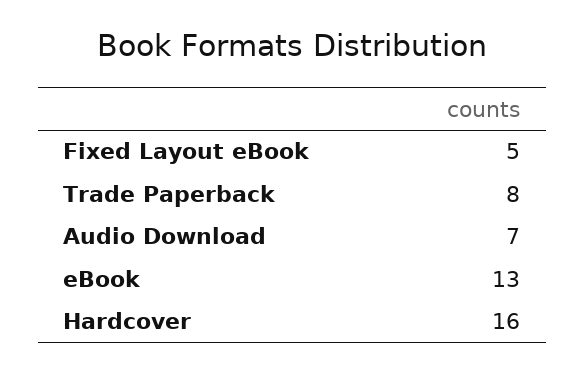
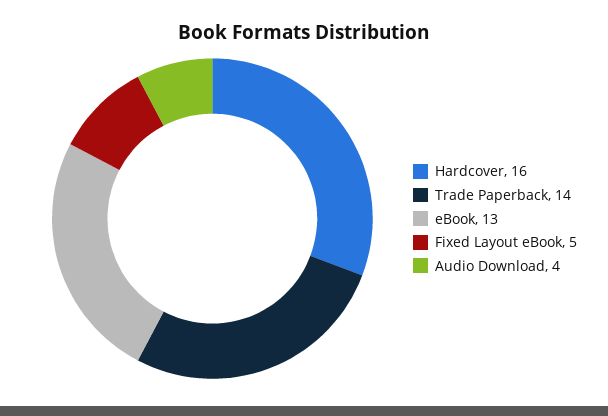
Trade Paperback: 8 -> 14
Audio Download: 7 -> 4

